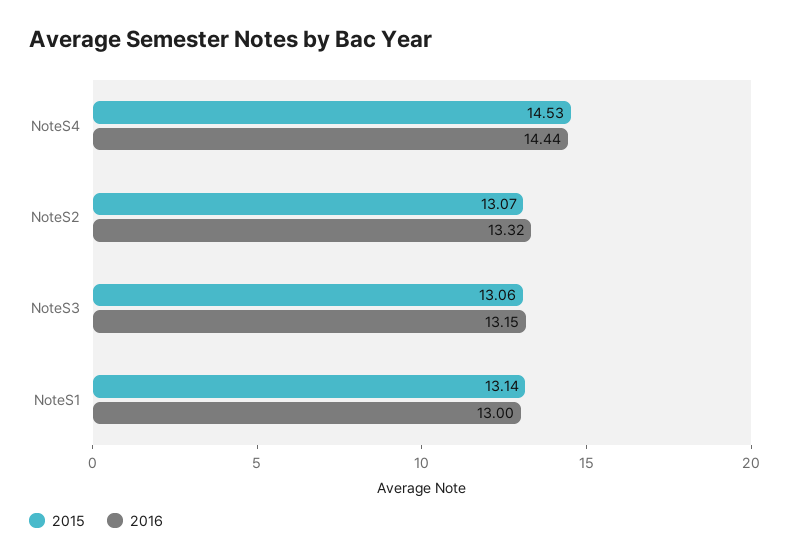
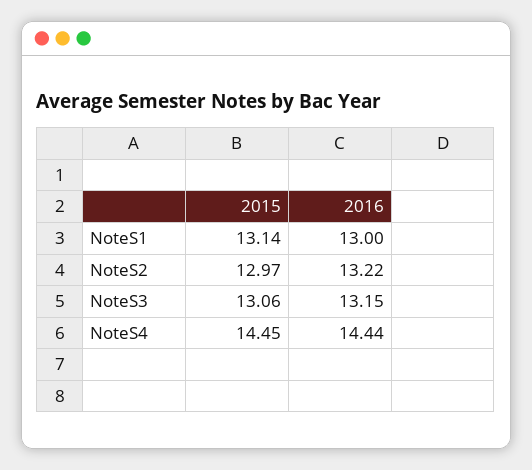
2015, NoteS4: 14.53 -> 14.45
2015, NoteS2: 13.07 -> 12.97
2016, NoteS2: 13.32 -> 13.22

